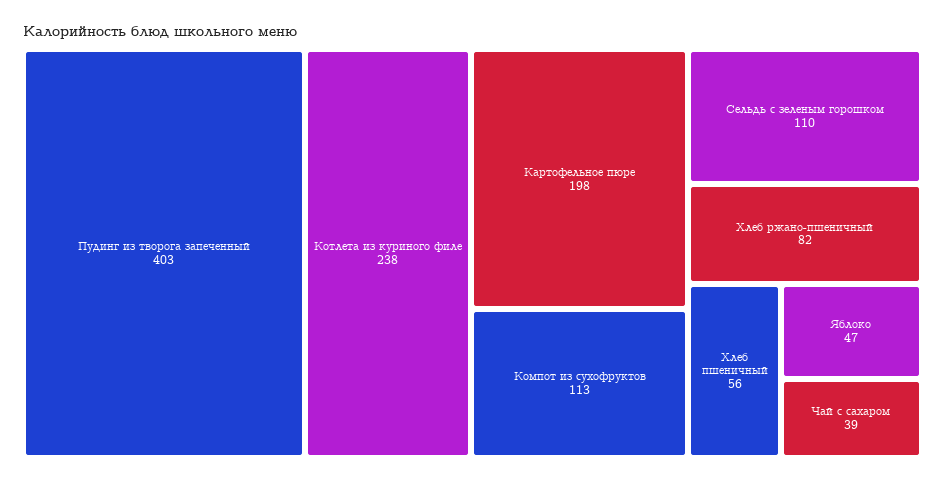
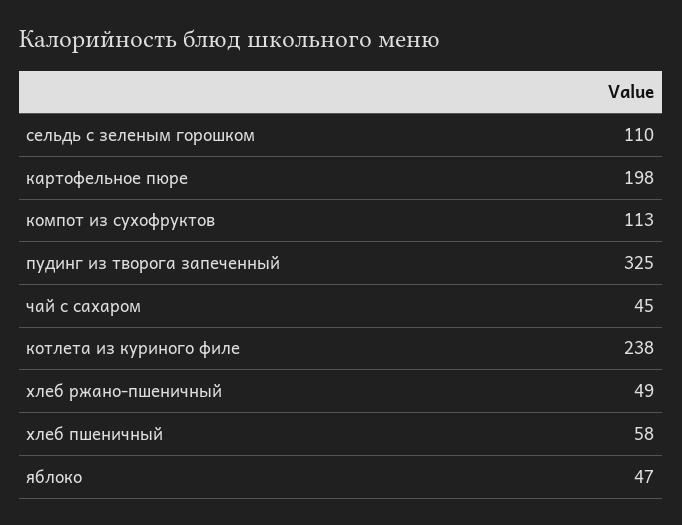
Пудинг из творога запеченный: 403 -> 325
Хлеб ржано-пшеничный: 82 -> 49
Хлеб пшеничный: 56 -> 58
Чай с сахаром: 39 -> 45

